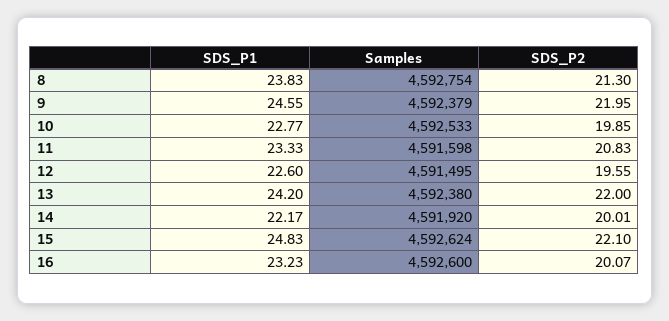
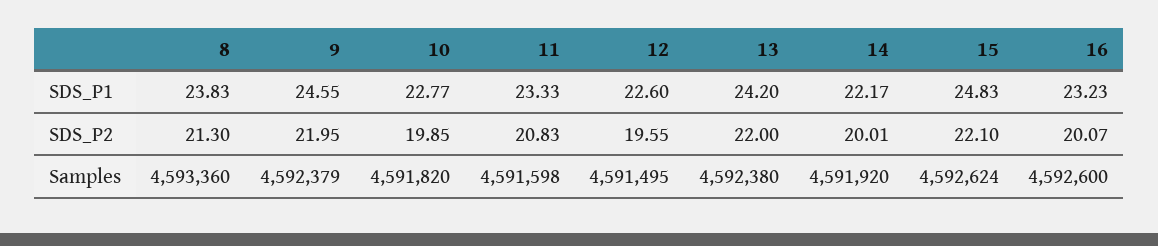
Samples, 8: 4592754 -> 4593360
Samples, 10: 4592533 -> 4591820

